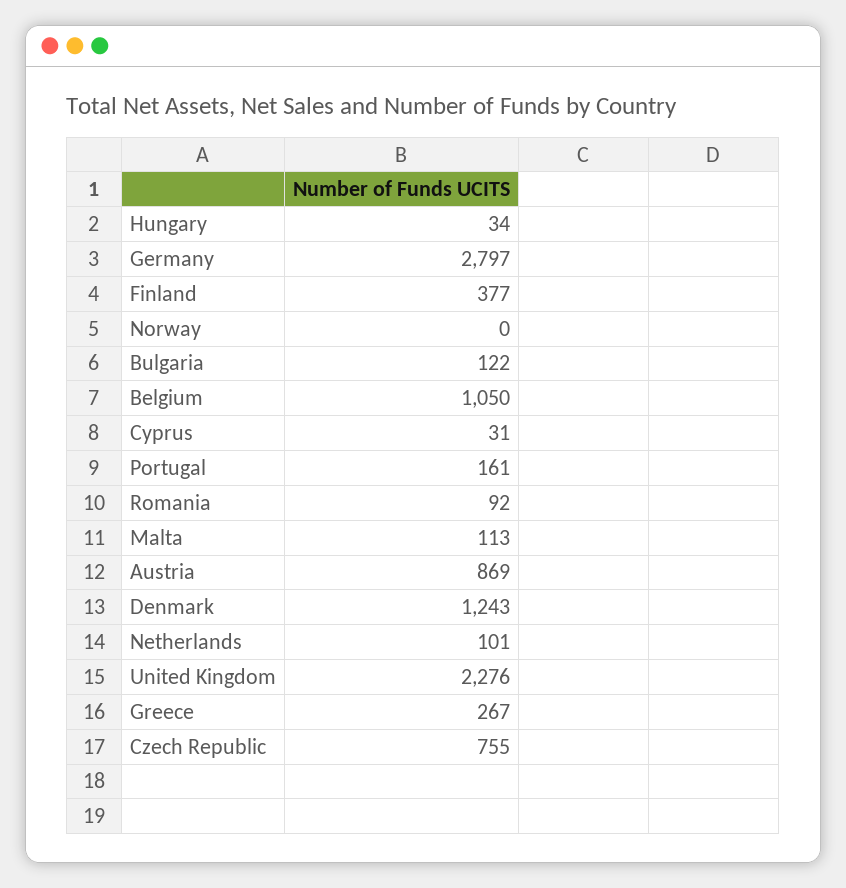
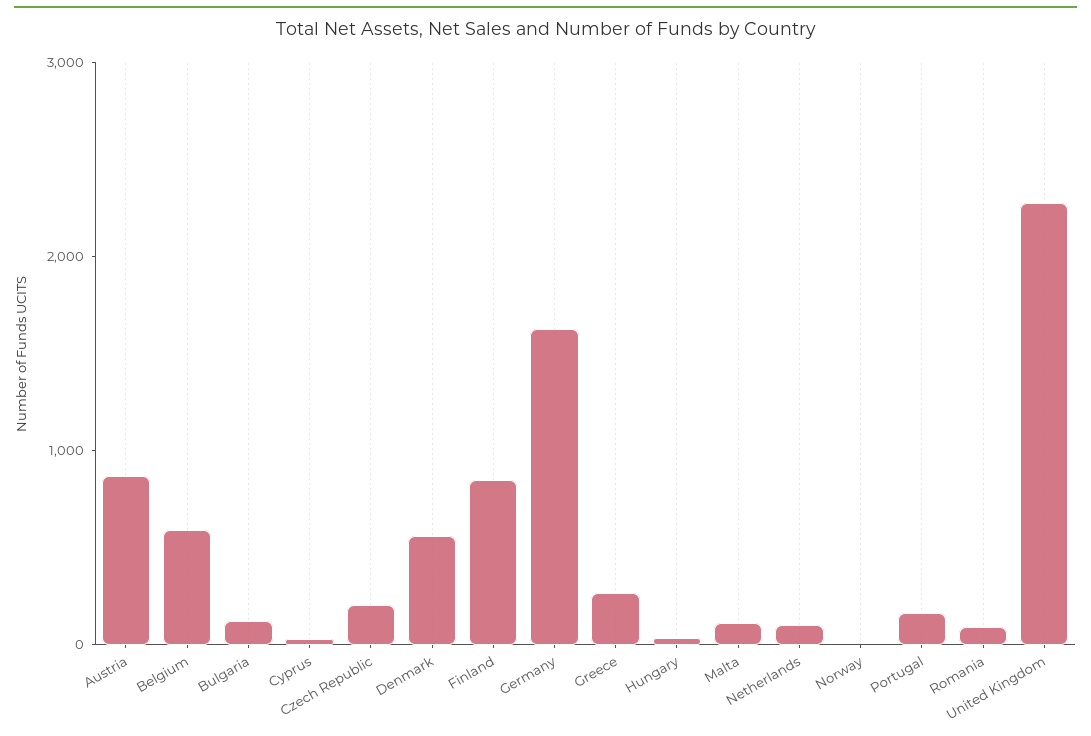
Germany: 2797 -> 1600
Finland: 377 -> 800
Belgium: 1050 -> 600
Denmark: 1243 -> 600
Czech Republic: 755 -> 200

